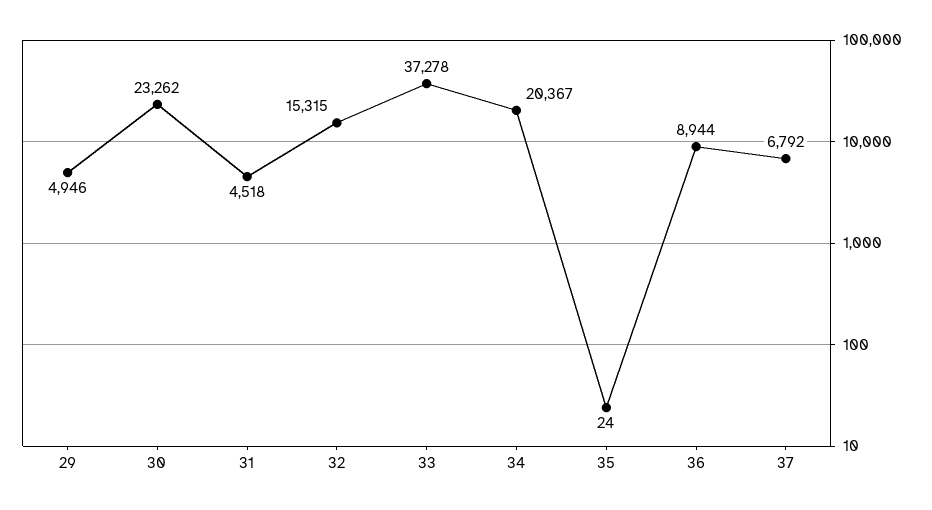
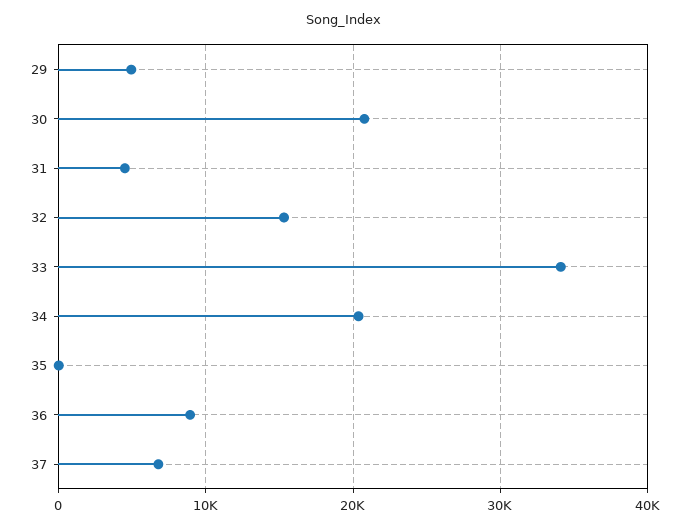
30: 23262 -> 21000
33: 37278 -> 34000

